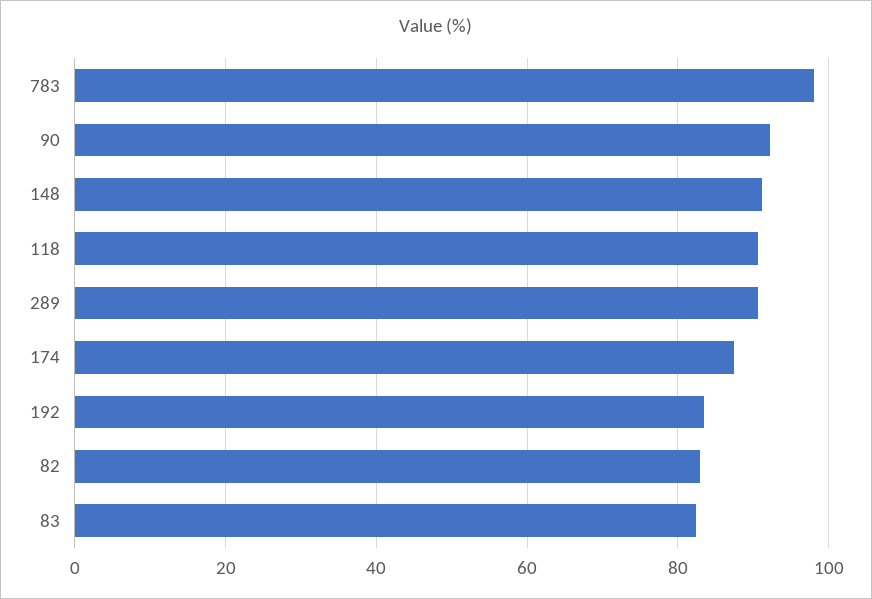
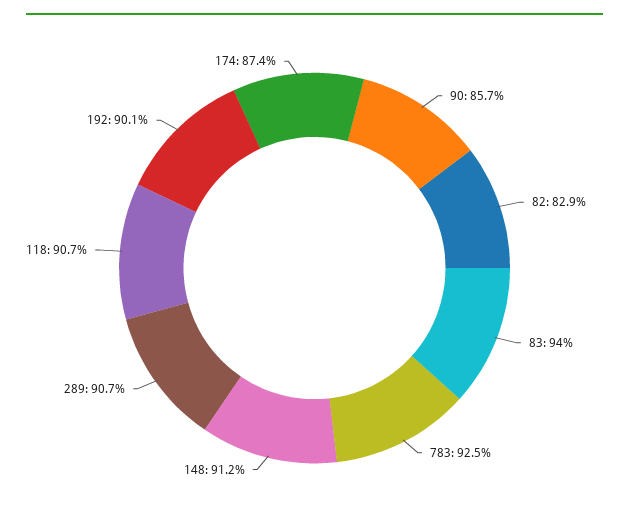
783: 98 -> 92.5
90: 92 -> 85.7
192: 84 -> 90.1
83: 82 -> 94

